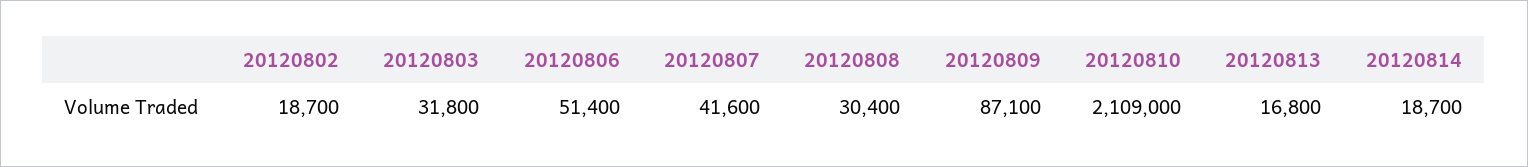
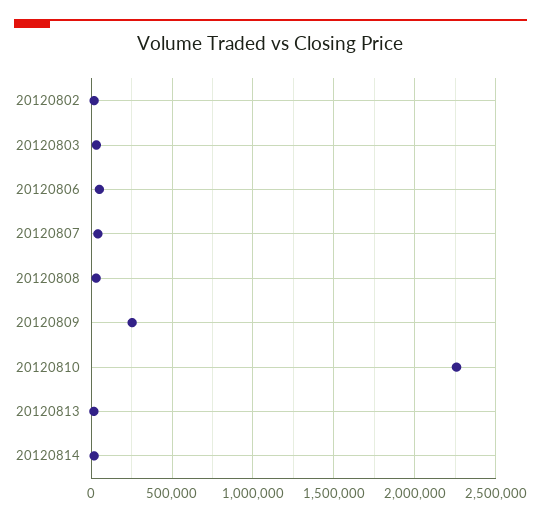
20120809: 87100 -> 250000
20120810: 2109000 -> 2250000

